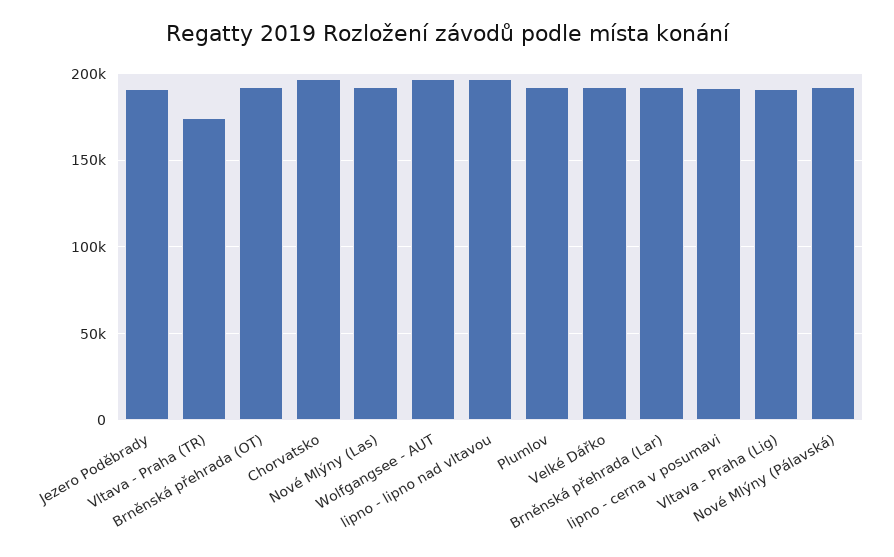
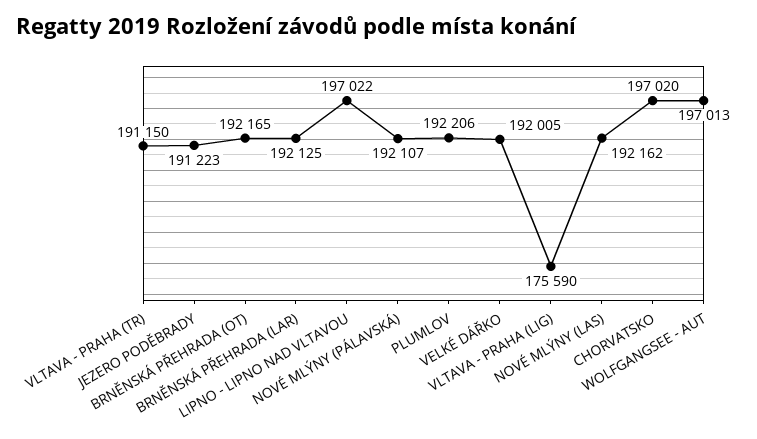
Vltava - Praha (TR): 175000 -> 191150
lipno - cerna v posumavi: 190000 -> none
Vltava - Praha (Lig): 190000 -> 175590

